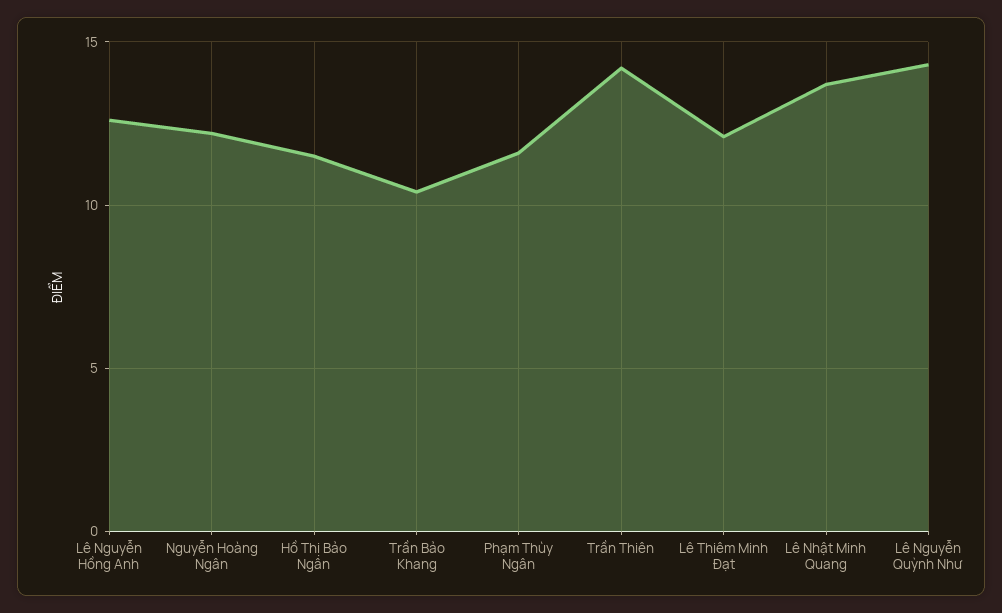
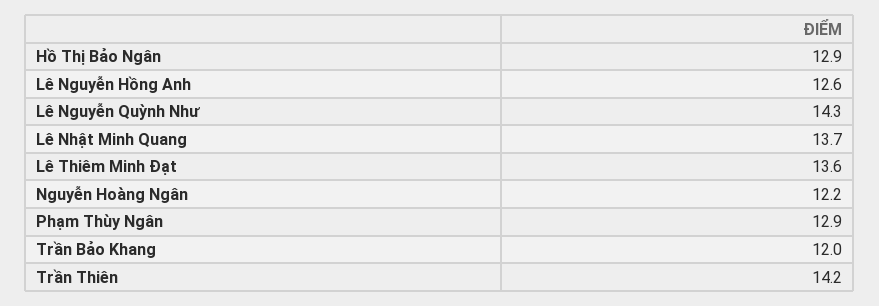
Hồ Thị Bảo Ngân: 11.5 -> 12.9
Trần Bảo Khang: 10.5 -> 12
Phạm Thùy Ngân: 11.5 -> 12.9
Lê Thiêm Minh Đạt: 12 -> 13.6

